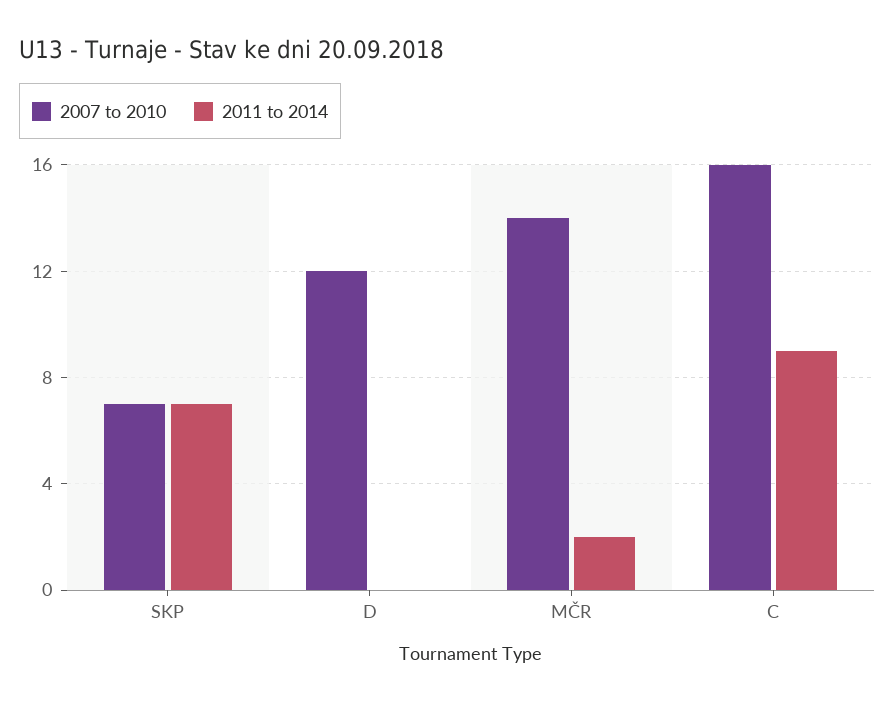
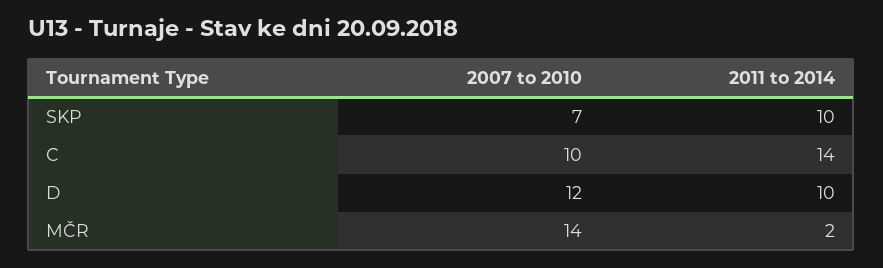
2011 to 2014, SKP: 7 -> 10
2011 to 2014, D: 0 -> 10
2007 to 2010, C: 16 -> 10
2011 to 2014, C: 9 -> 14

